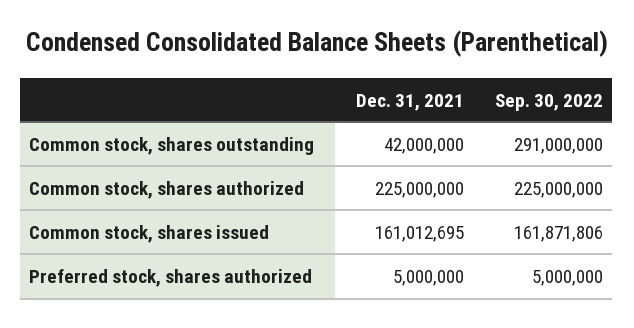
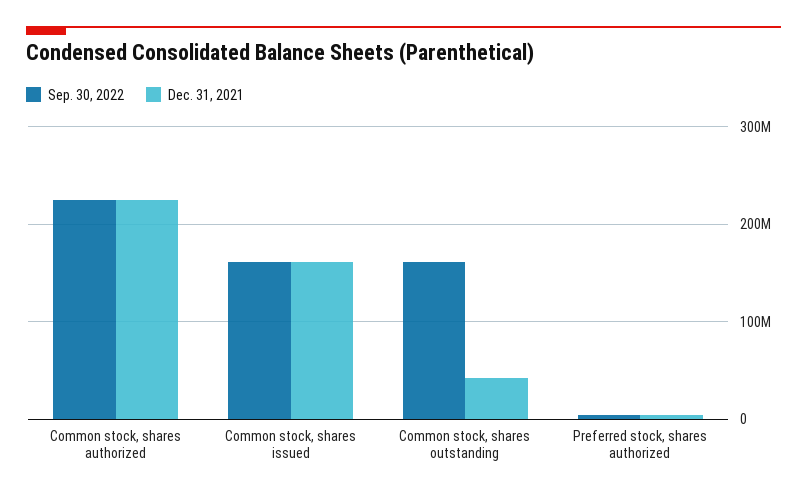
Sep. 30, 2022, Common stock, shares outstanding: 291000000 -> 160000000

